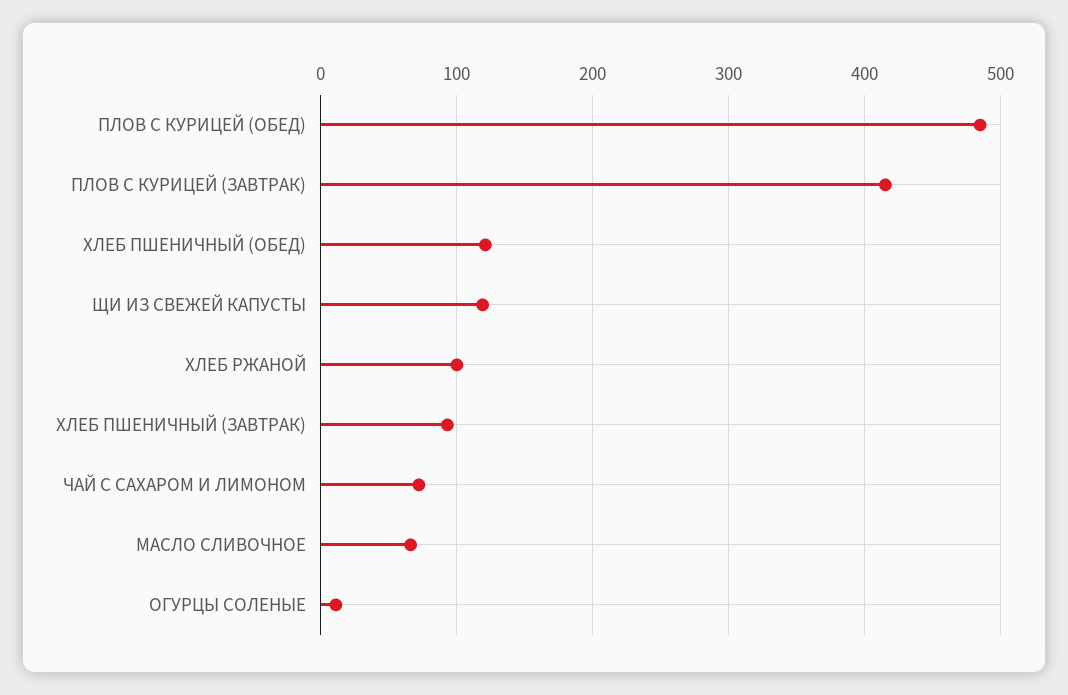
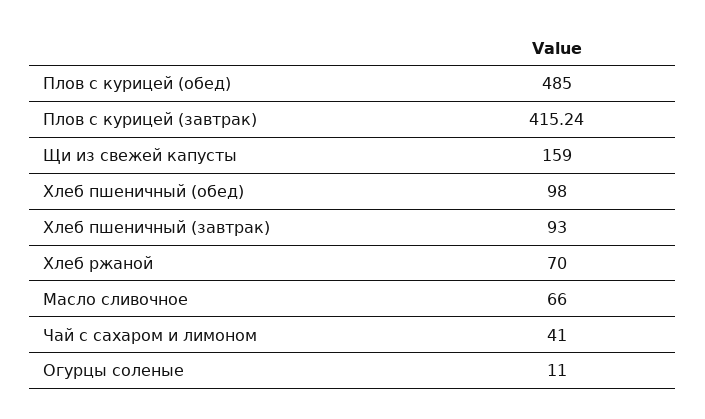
ХЛЕБ ПШЕНИЧНЫЙ (ОБЕД): 120 -> 98
ЩИ ИЗ СВЕЖЕЙ КАПУСТЫ: 120 -> 159
ХЛЕБ РЖАНОЙ: 100 -> 70
ЧАЙ С САХАРОМ И ЛИМОНОМ: 70 -> 41

